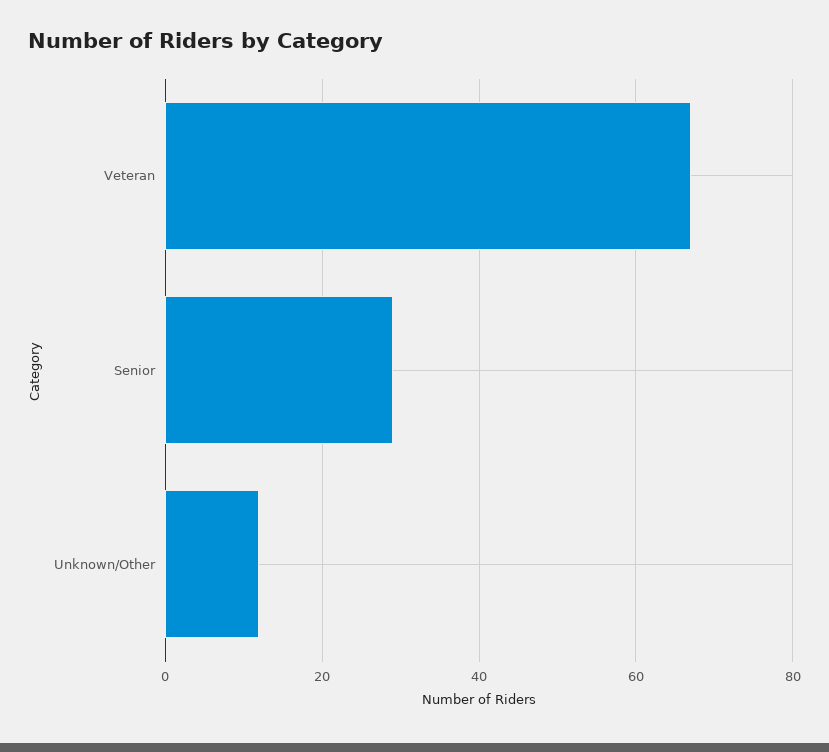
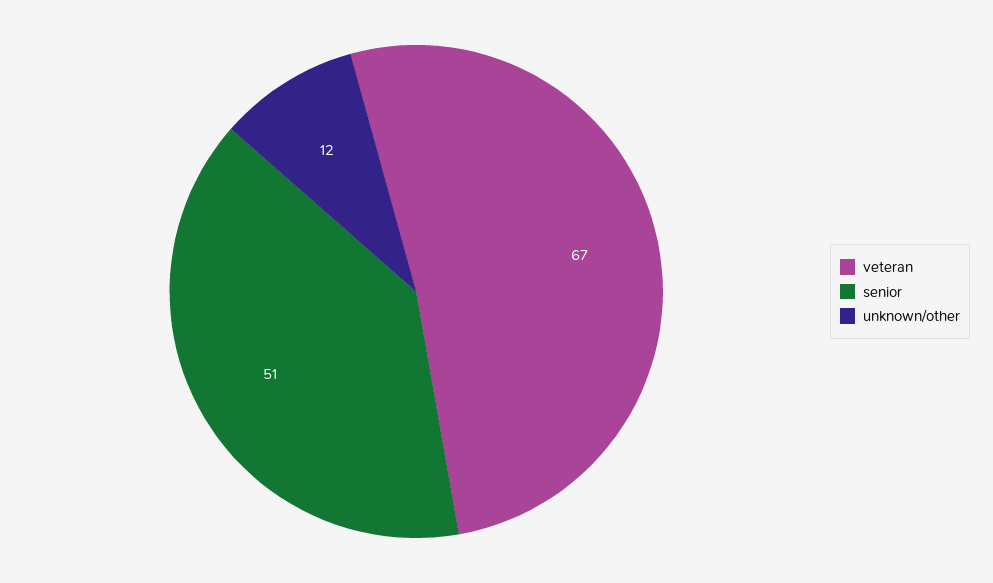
Senior: 30 -> 51

